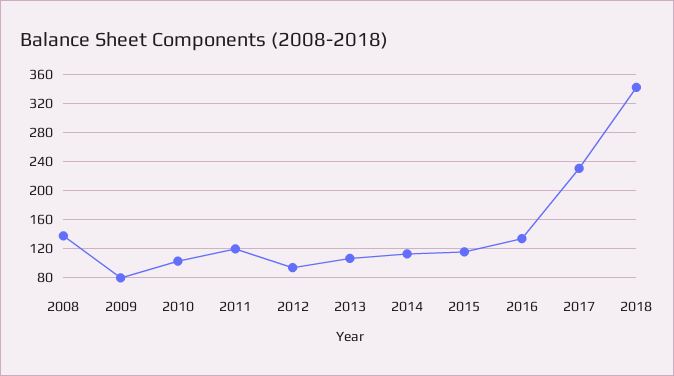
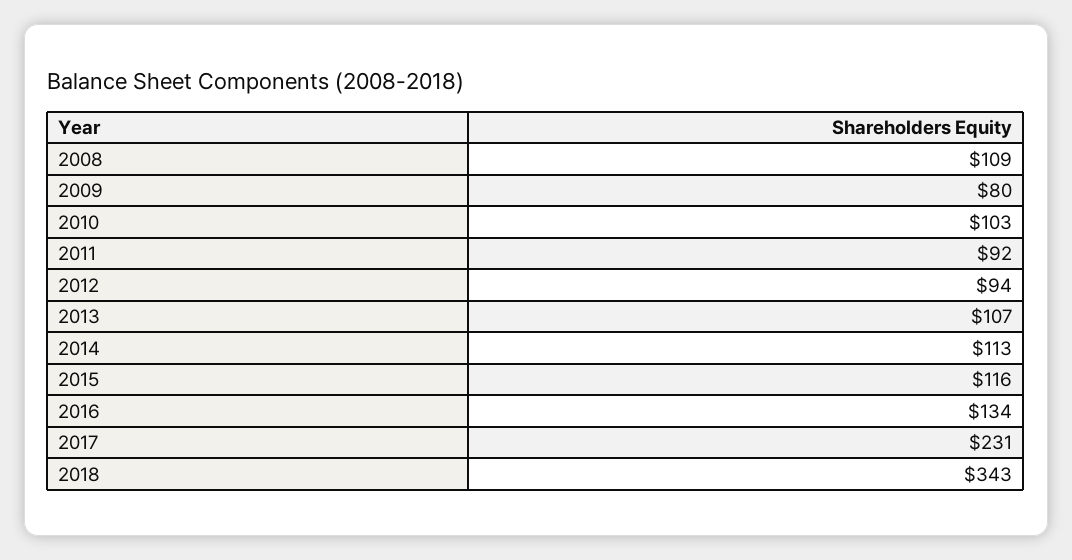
2008: 140 -> 109
2011: 120 -> 92

